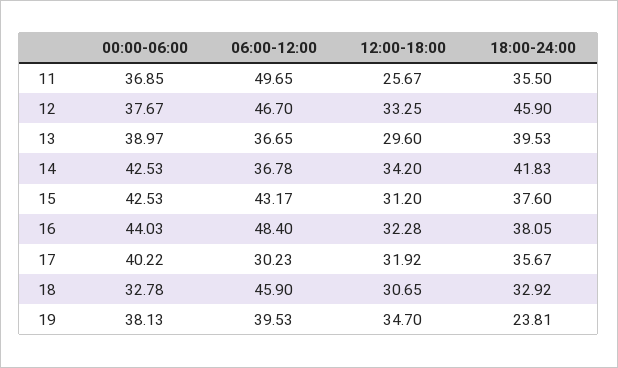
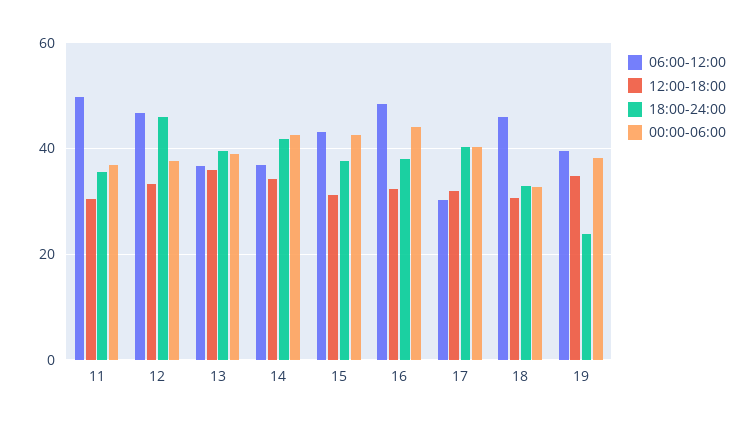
12:00-18:00, 11: 25.67 -> 30
12:00-18:00, 13: 29.6 -> 36
18:00-24:00, 17: 35.67 -> 40

